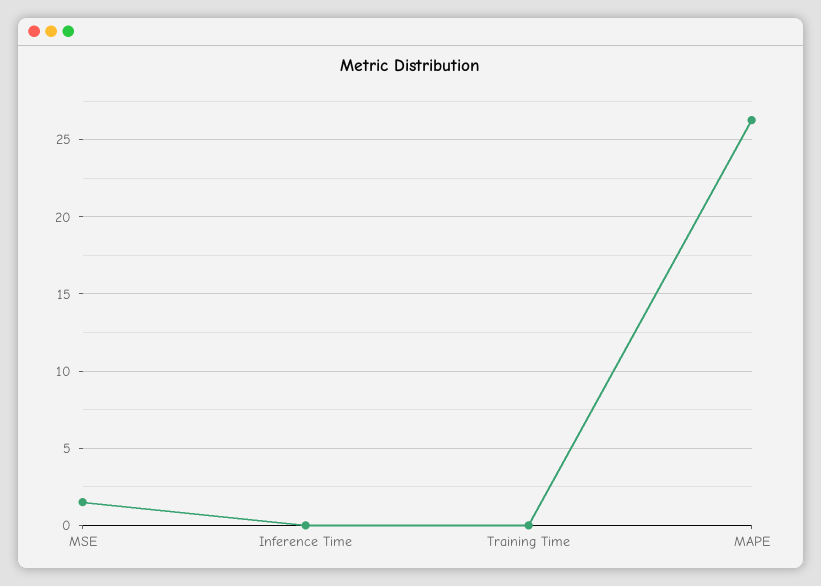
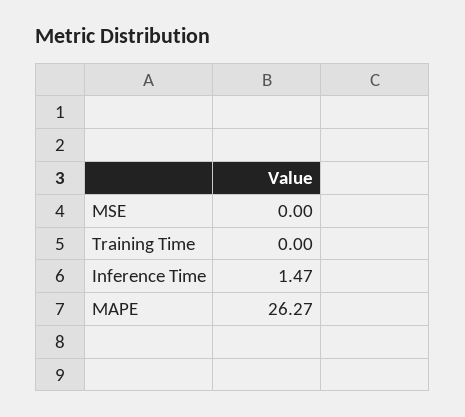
MSE: 1.5 -> 0
Inference Time: 0 -> 1.47

